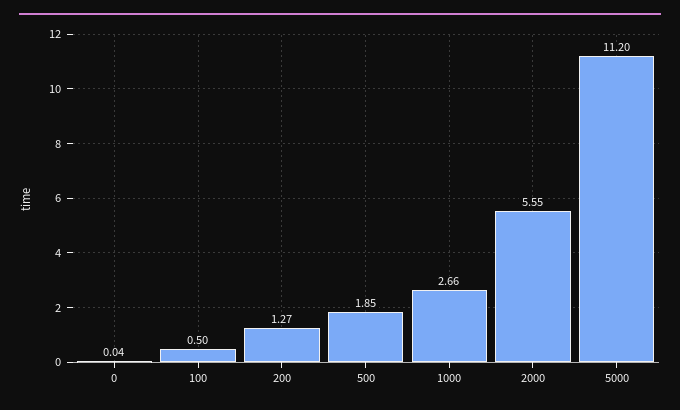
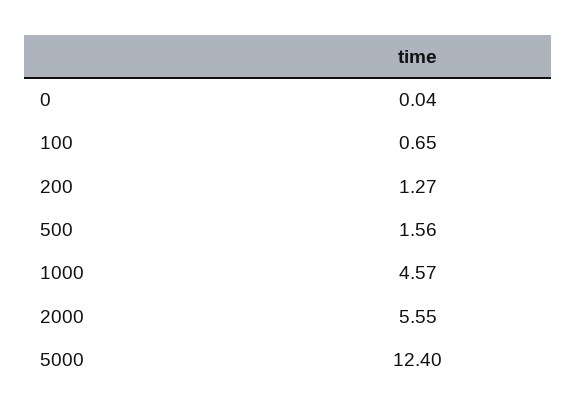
100: 0.5 -> 0.65
500: 1.85 -> 1.56
1000: 2.66 -> 4.57
5000: 11.2 -> 12.4

